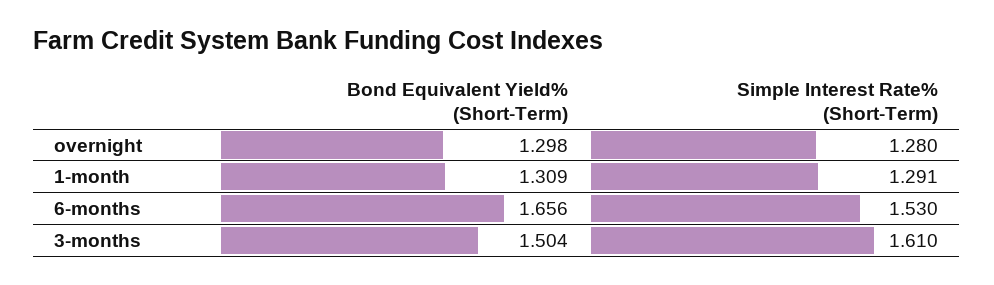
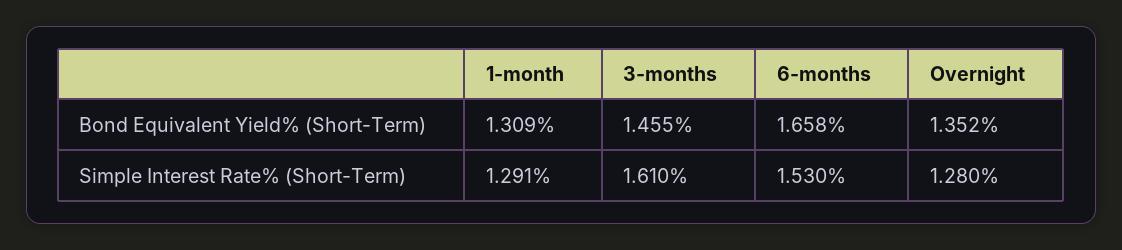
Bond Equivalent Yield% (Short-Term), overnight: 1.298 -> 1.352
Bond Equivalent Yield% (Short-Term), 6-months: 1.656 -> 1.658
Bond Equivalent Yield% (Short-Term), 3-months: 1.504 -> 1.455

